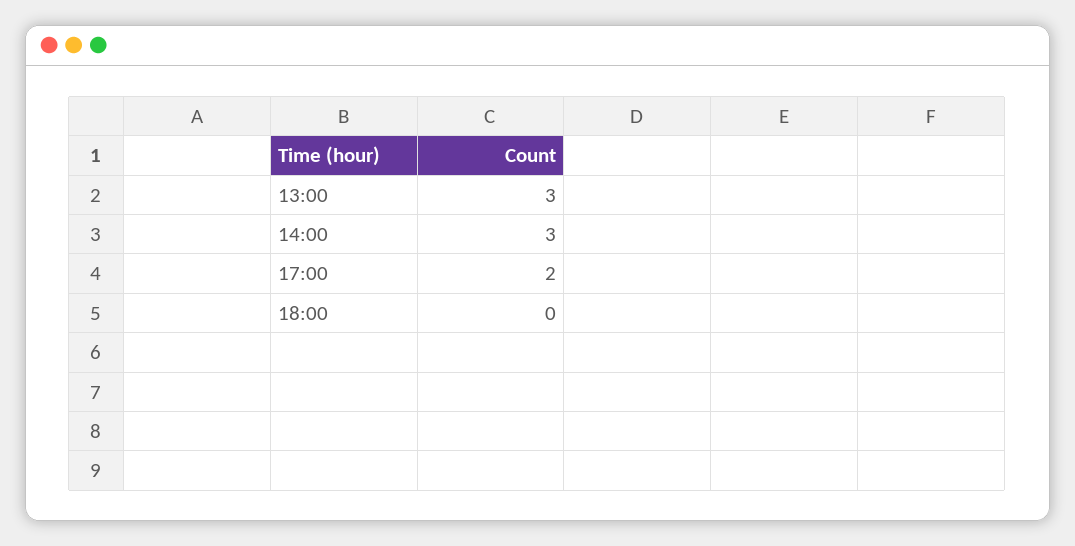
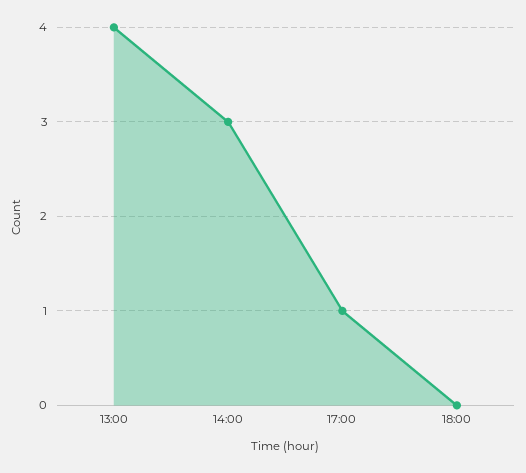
13:00: 3 -> 4
17:00: 2 -> 1

